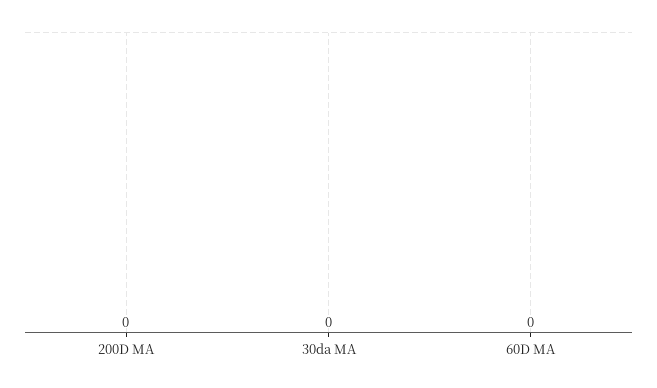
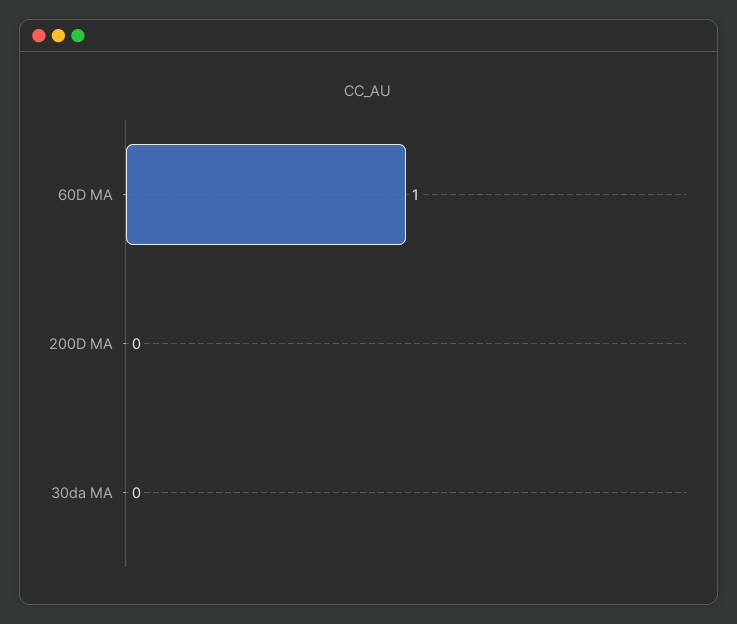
60D MA: 0 -> 1

